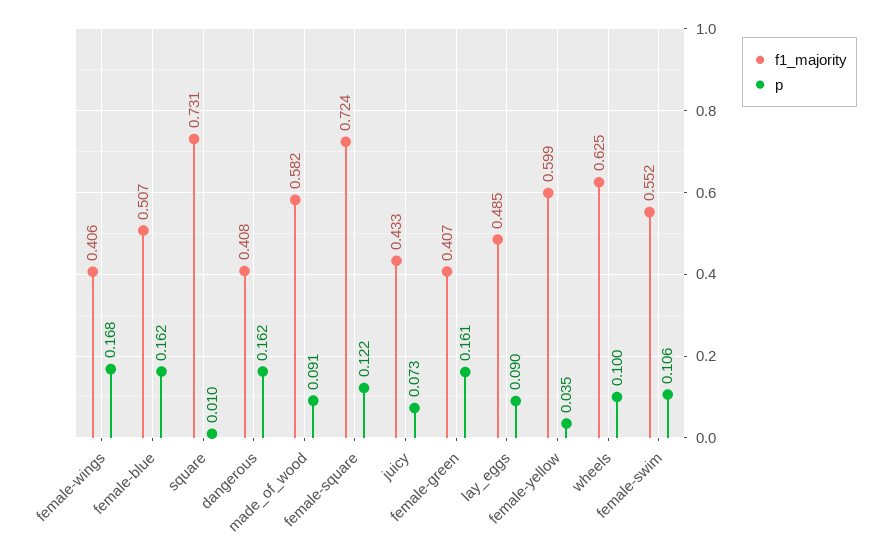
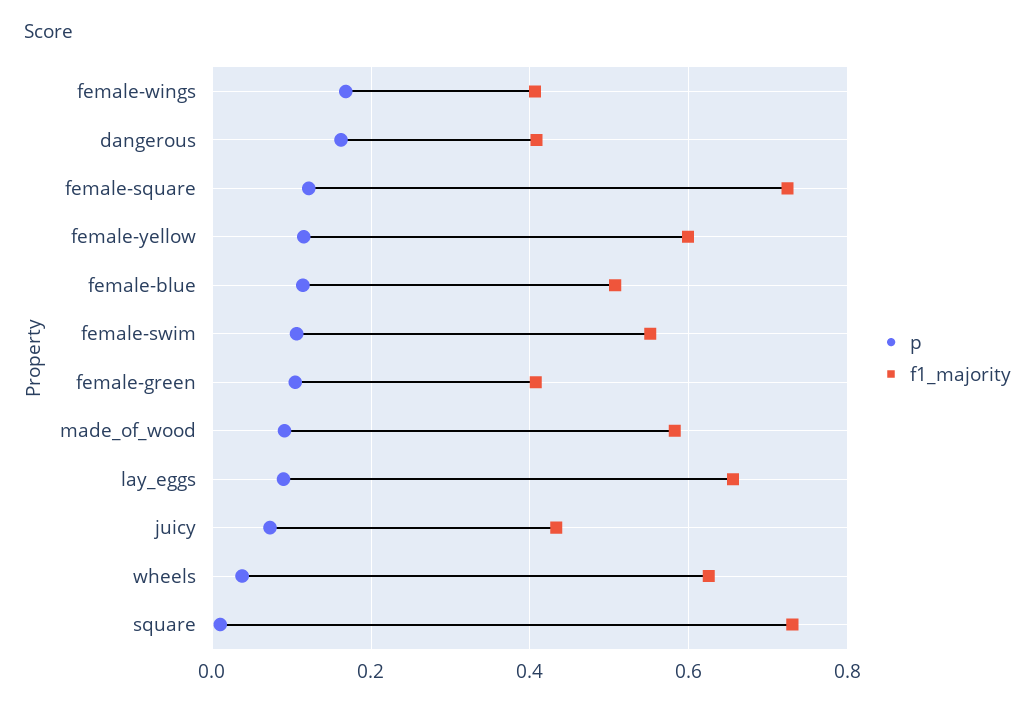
p, female-blue: 0.162 -> 0.12
p, female-green: 0.161 -> 0.1
f1_majority, lay_eggs: 0.485 -> 0.66
p, female-yellow: 0.035 -> 0.12
p, wheels: 0.1 -> 0.04

